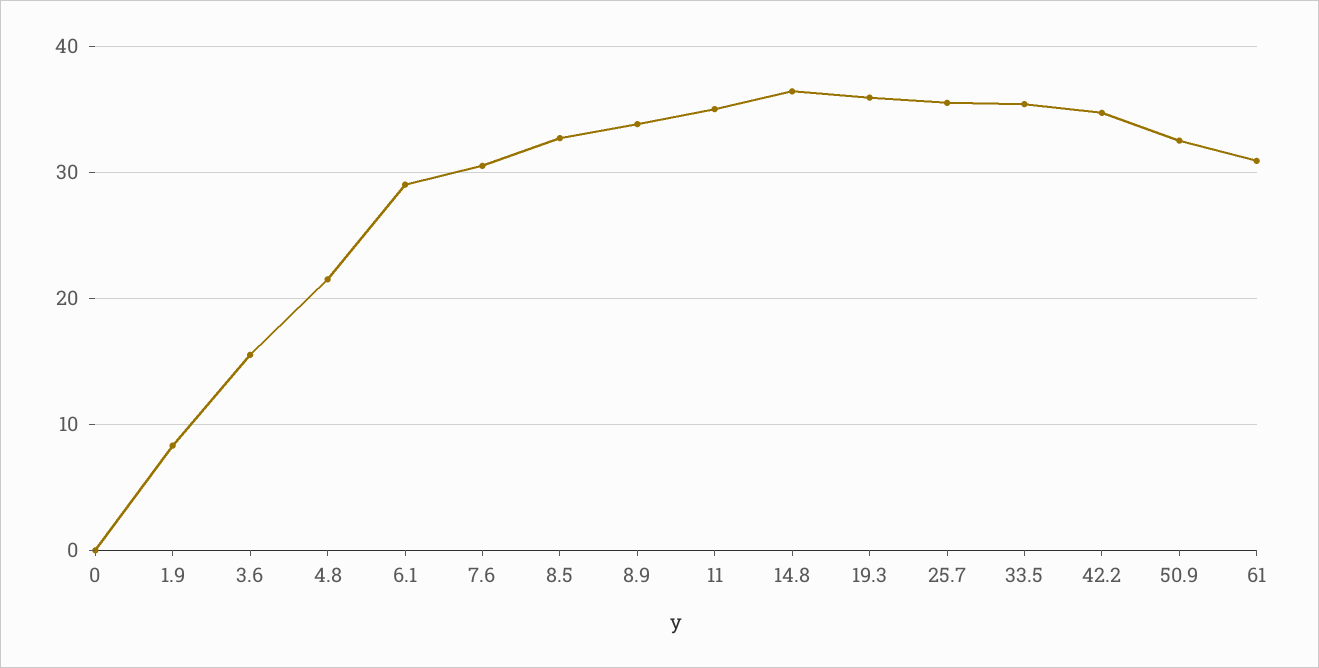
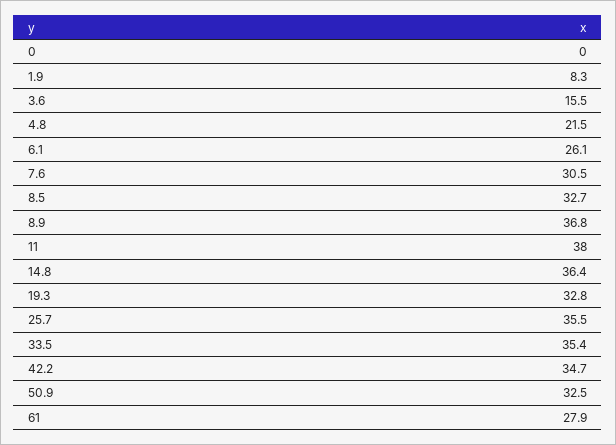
6.1: 29 -> 26.1
8.9: 34 -> 36.8
11: 35 -> 38
19.3: 36 -> 32.8
61: 31 -> 27.9

